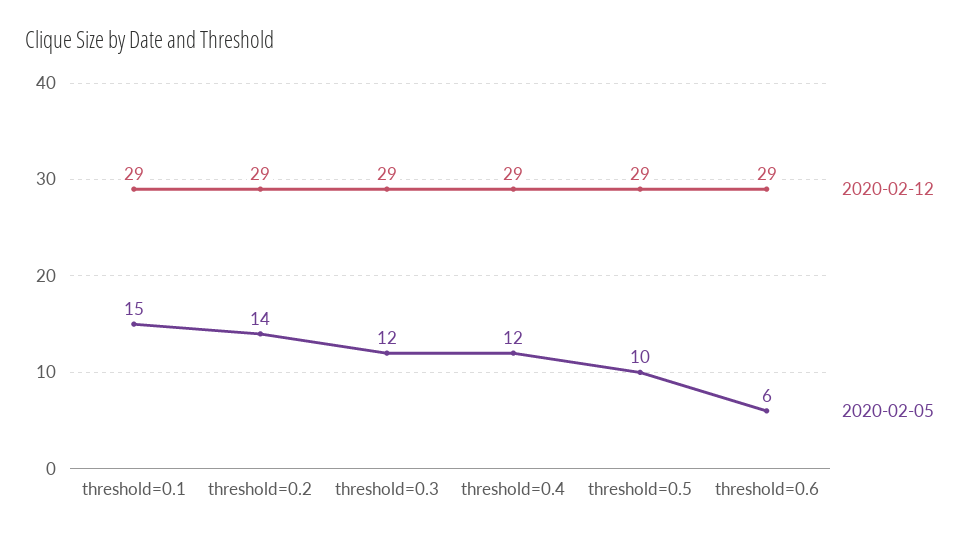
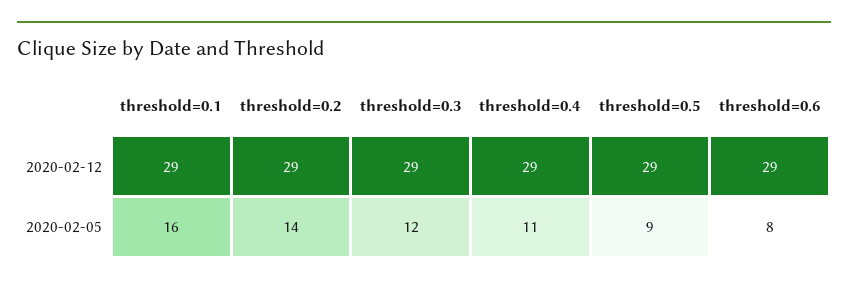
2020-02-05, threshold=0.1: 15 -> 16
2020-02-05, threshold=0.4: 12 -> 11
2020-02-05, threshold=0.5: 10 -> 9
2020-02-05, threshold=0.6: 6 -> 8

